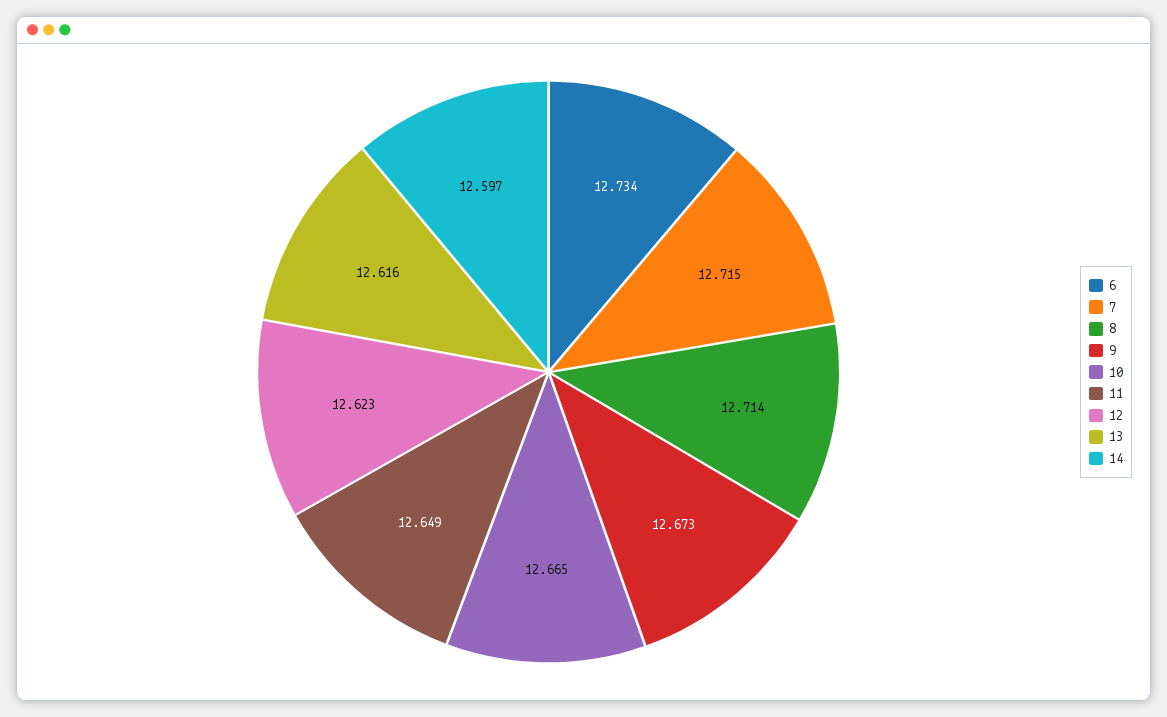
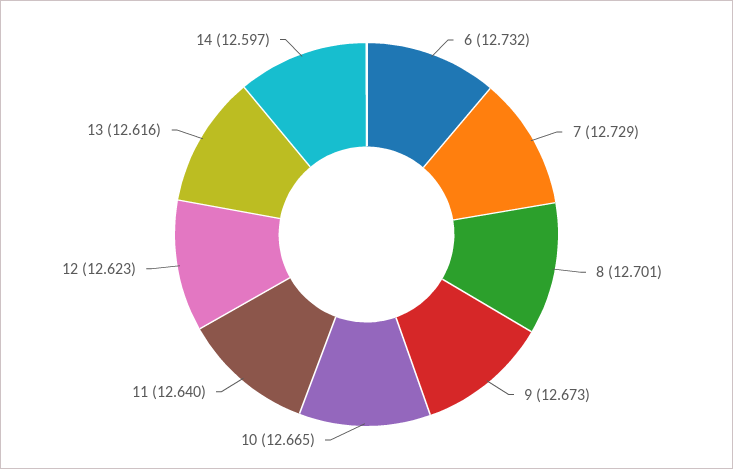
6: 12.734 -> 12.732
7: 12.715 -> 12.729
8: 12.714 -> 12.701
11: 12.649 -> 12.64

